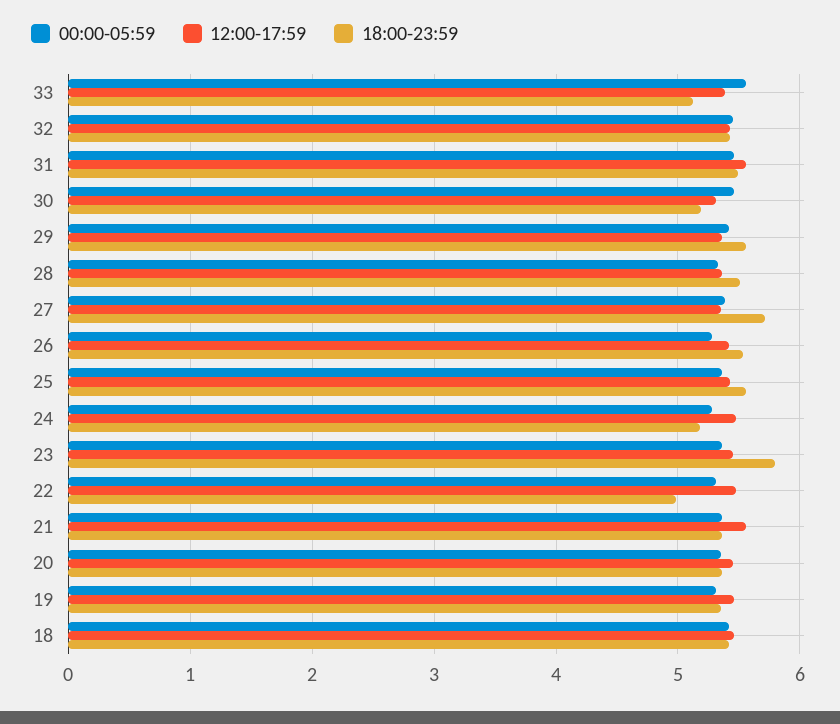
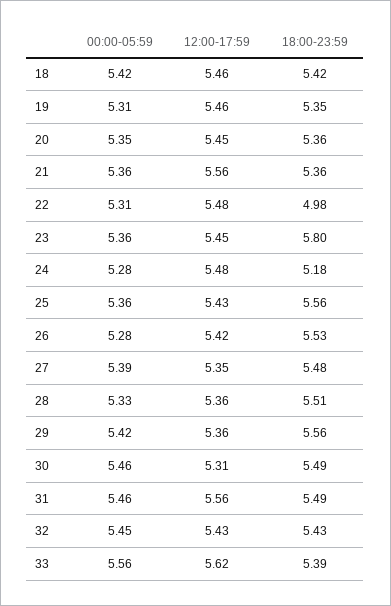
12:00-17:59, 33: 5.4 -> 5.62
18:00-23:59, 33: 5.1 -> 5.39
18:00-23:59, 30: 5.2 -> 5.49
18:00-23:59, 27: 5.7 -> 5.48

